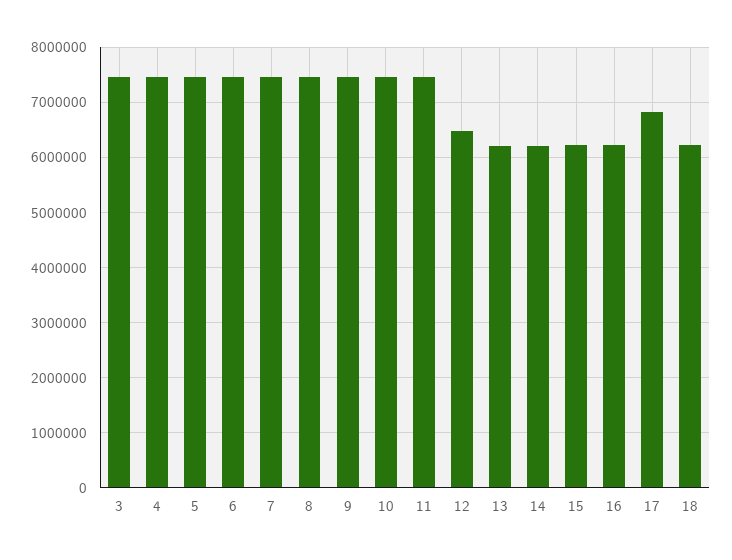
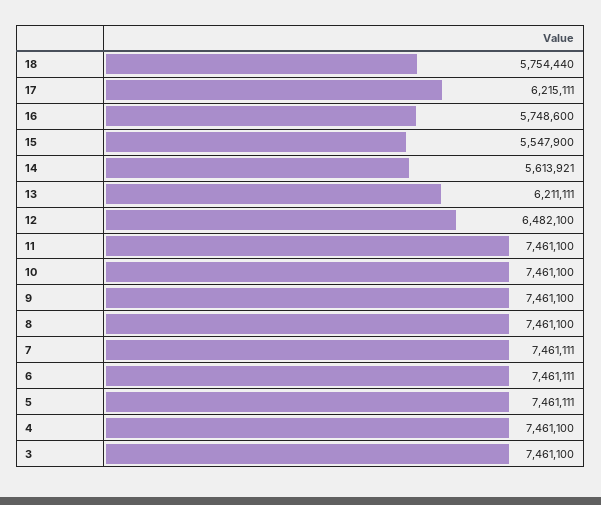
14: 6200000 -> 5613921
15: 6200000 -> 5547900
16: 6200000 -> 5748600
17: 6800000 -> 6215111
18: 6200000 -> 5754440

